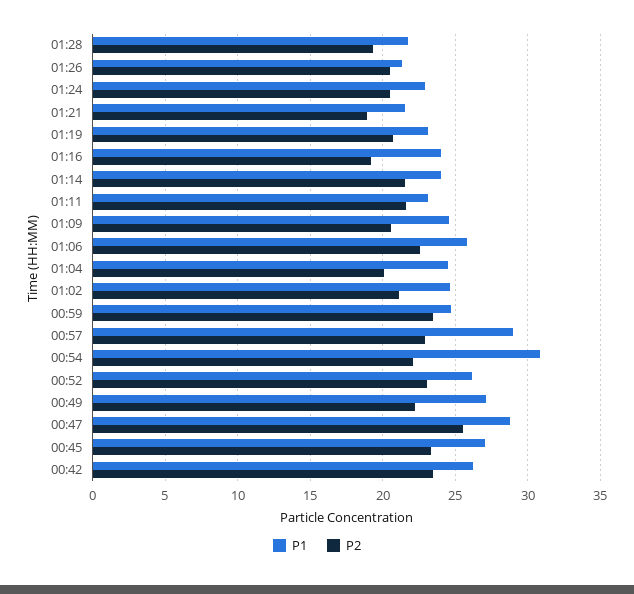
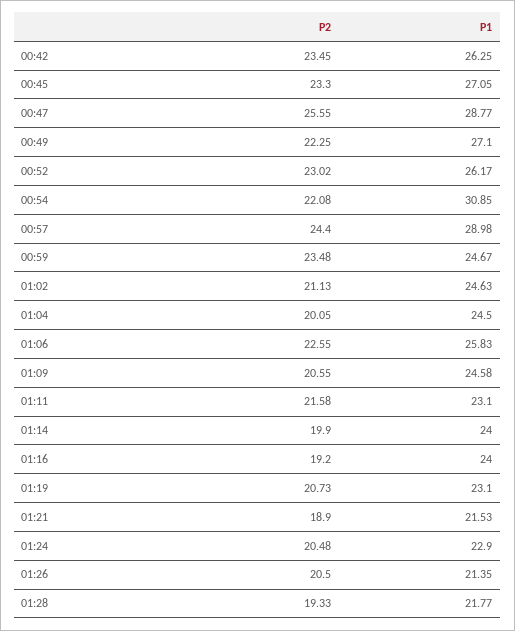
P2, 01:14: 21.5 -> 19.9
P2, 00:57: 23 -> 24.4

